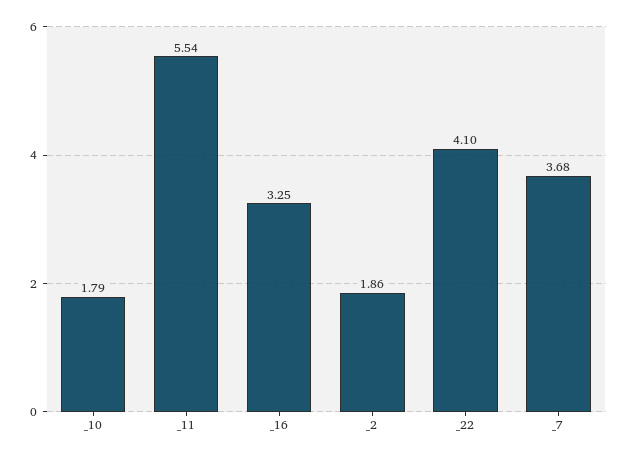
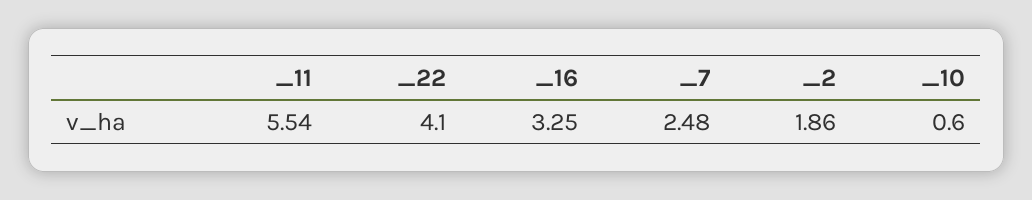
_10: 1.79 -> 0.6
_7: 3.68 -> 2.48

